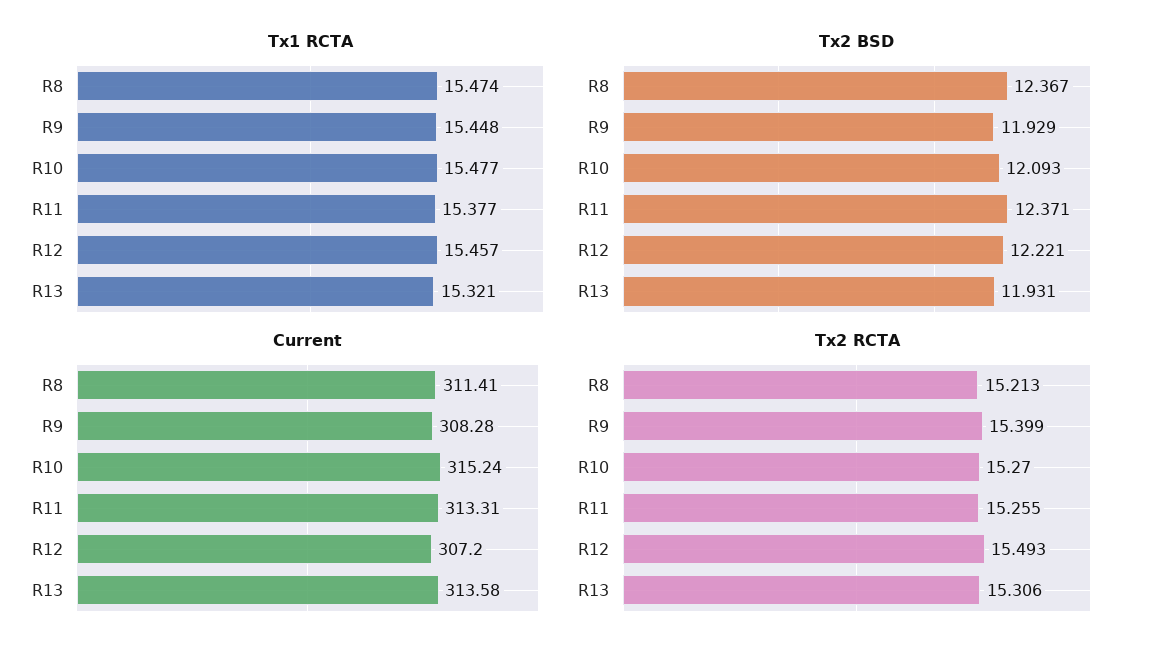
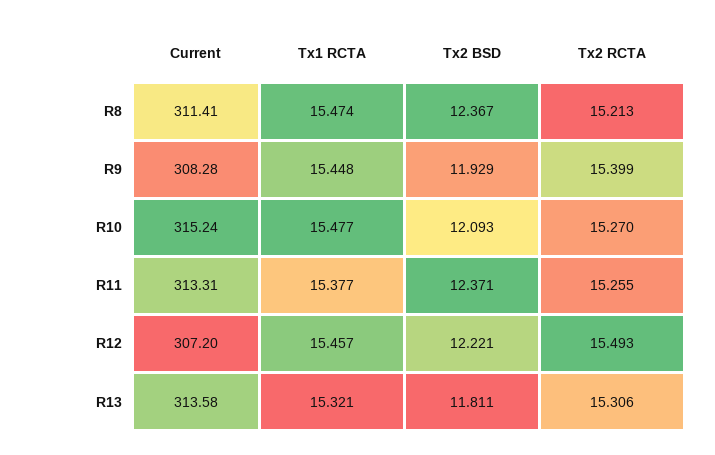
Tx2 BSD, R13: 11.931 -> 11.811

